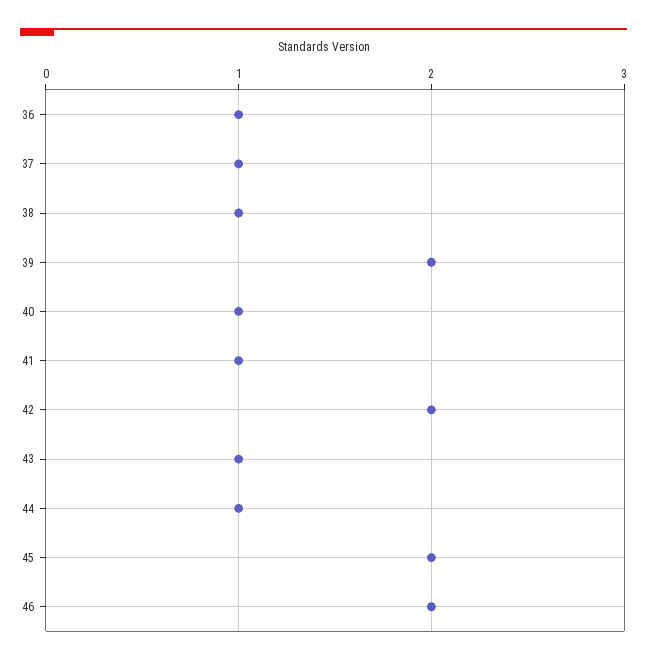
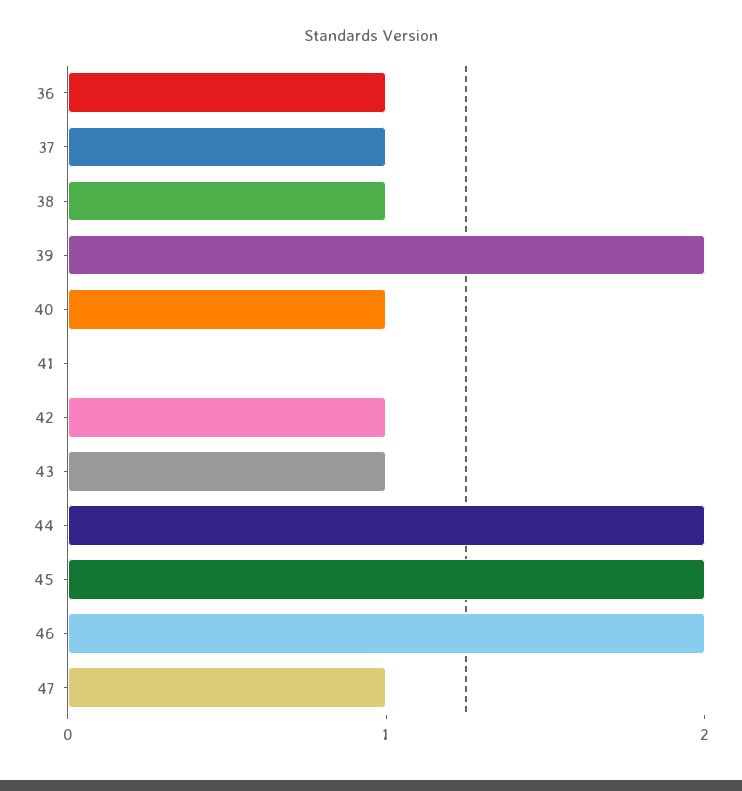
41: 1 -> 0
42: 2 -> 1
44: 1 -> 2
47: none -> 1

